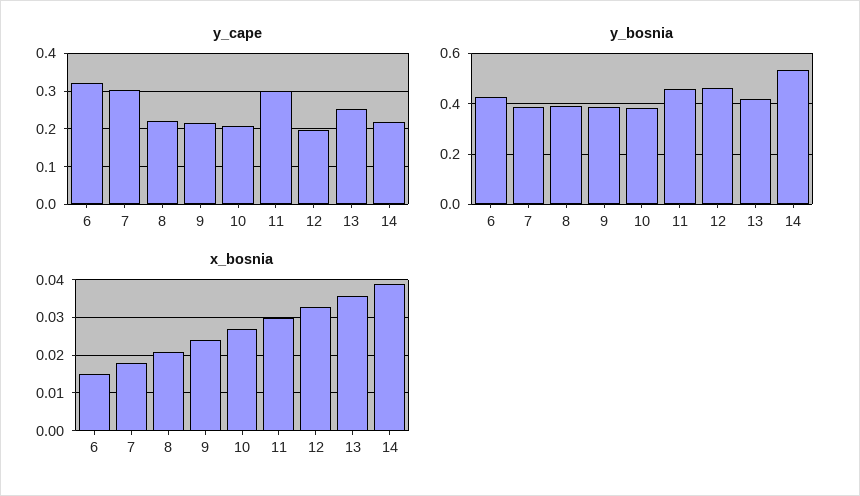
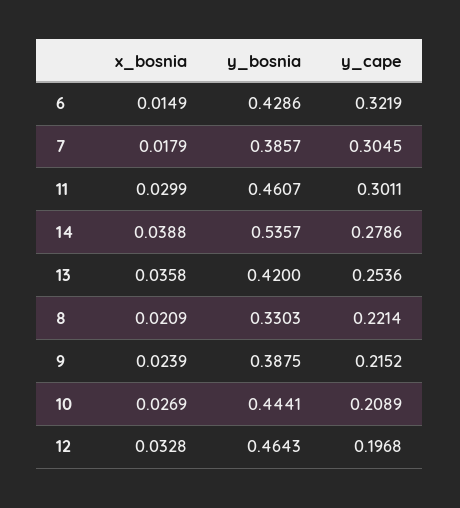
y_cape, 14: 0.22 -> 0.2786
y_bosnia, 8: 0.4 -> 0.3303
y_bosnia, 10: 0.375 -> 0.4441

